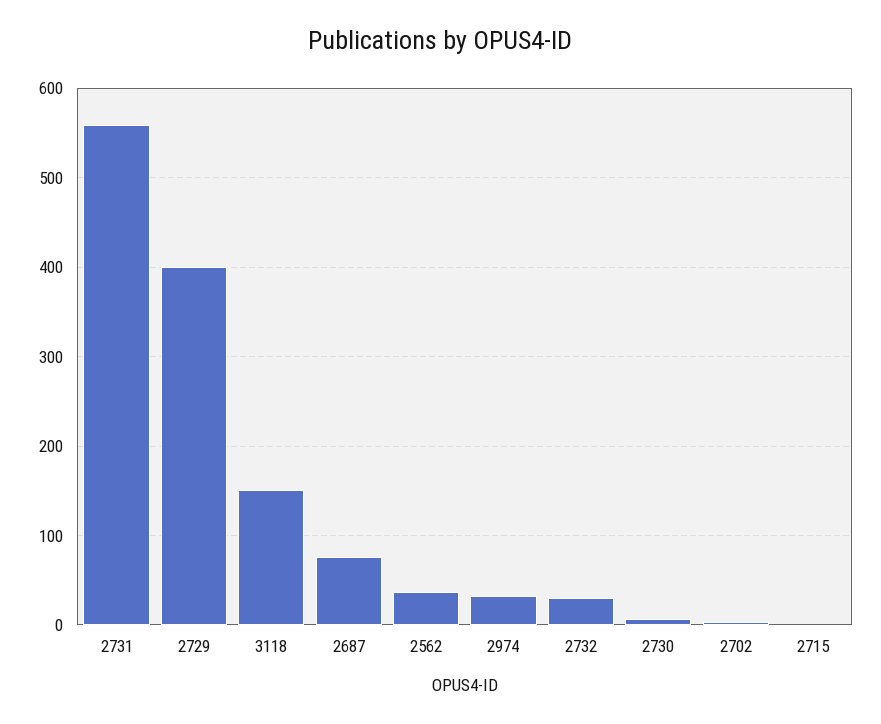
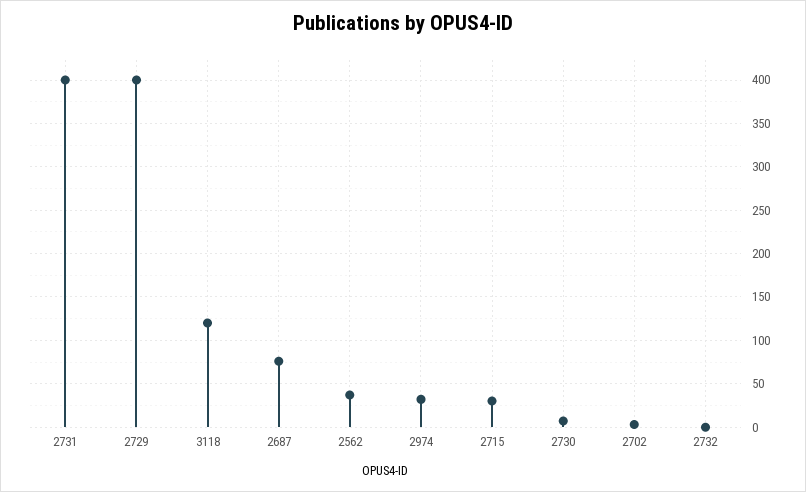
2731: 560 -> 400
3118: 150 -> 120
2732: 30 -> 0
2715: 0 -> 30

